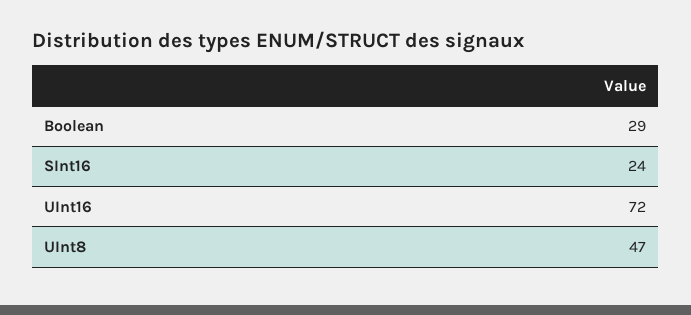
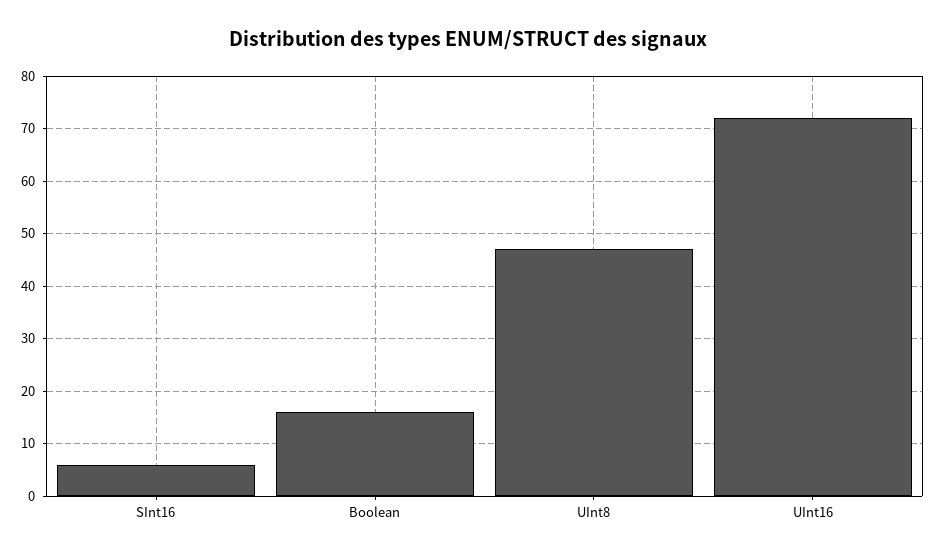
Boolean: 29 -> 15
SInt16: 24 -> 5

